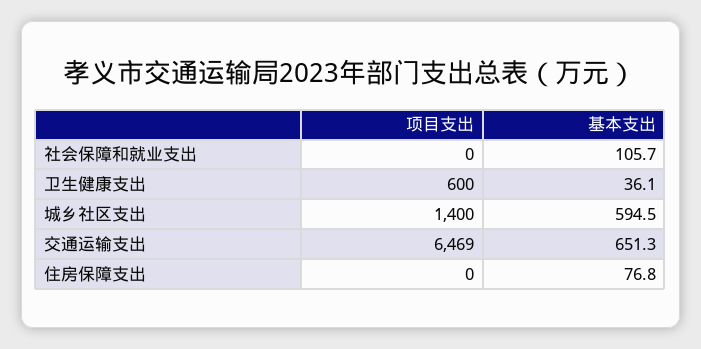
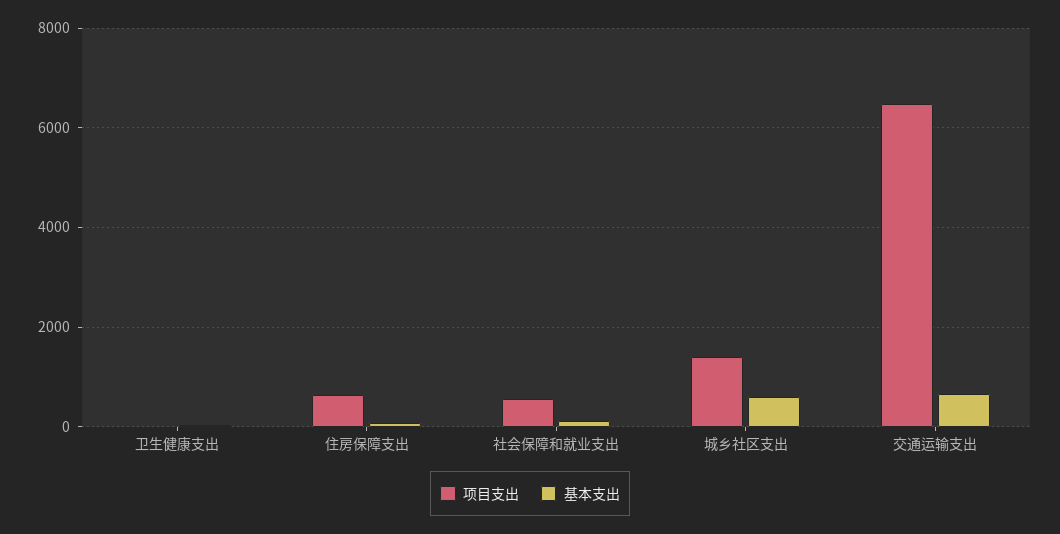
项目支出, 社会保障和就业支出: 0 -> 600
项目支出, 卫生健康支出: 600 -> 0
项目支出, 住房保障支出: 0 -> 600

